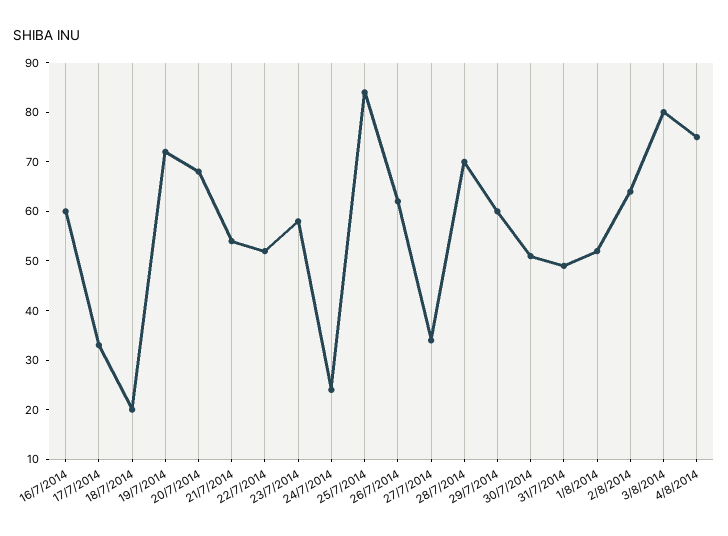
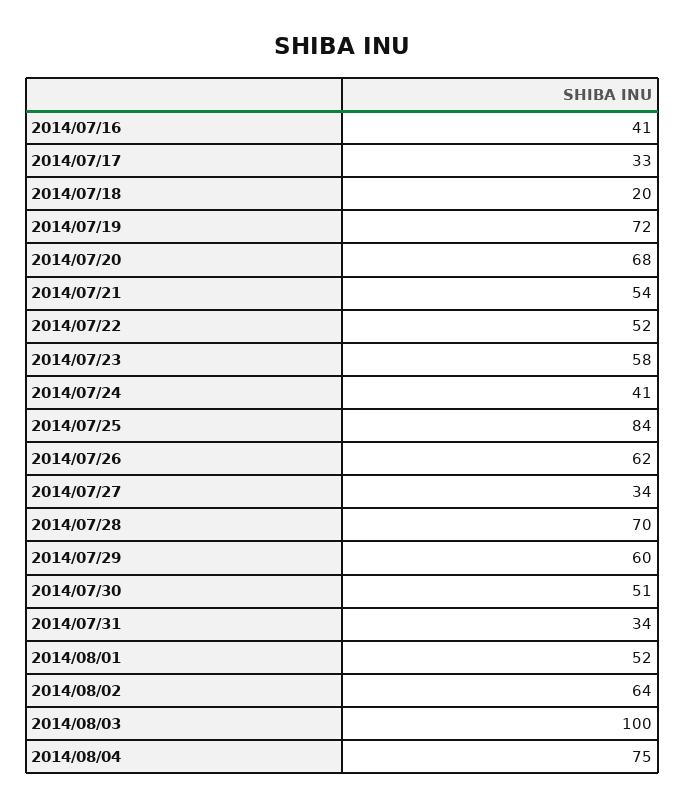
16/7/2014: 60 -> 41
24/7/2014: 25 -> 41
31/7/2014: 50 -> 34
3/8/2014: 80 -> 100

